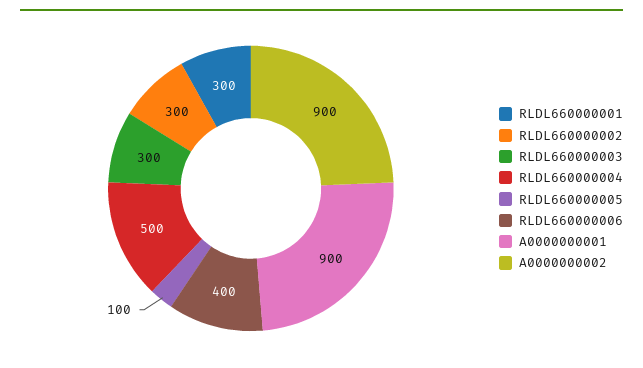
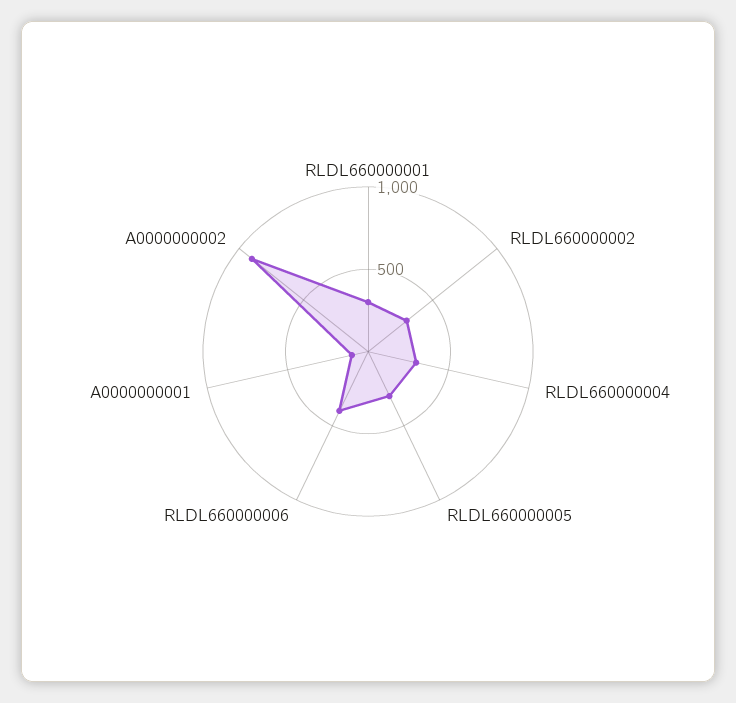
RLDL660000003: 300 -> none
RLDL660000004: 500 -> 300
RLDL660000005: 100 -> 300
А0000000001: 900 -> 100

